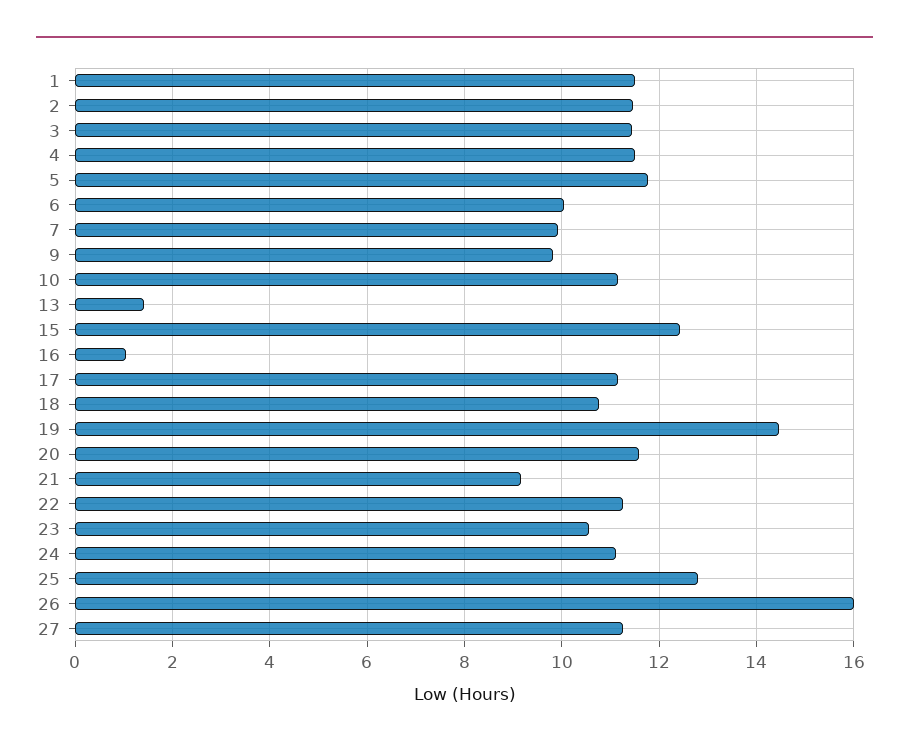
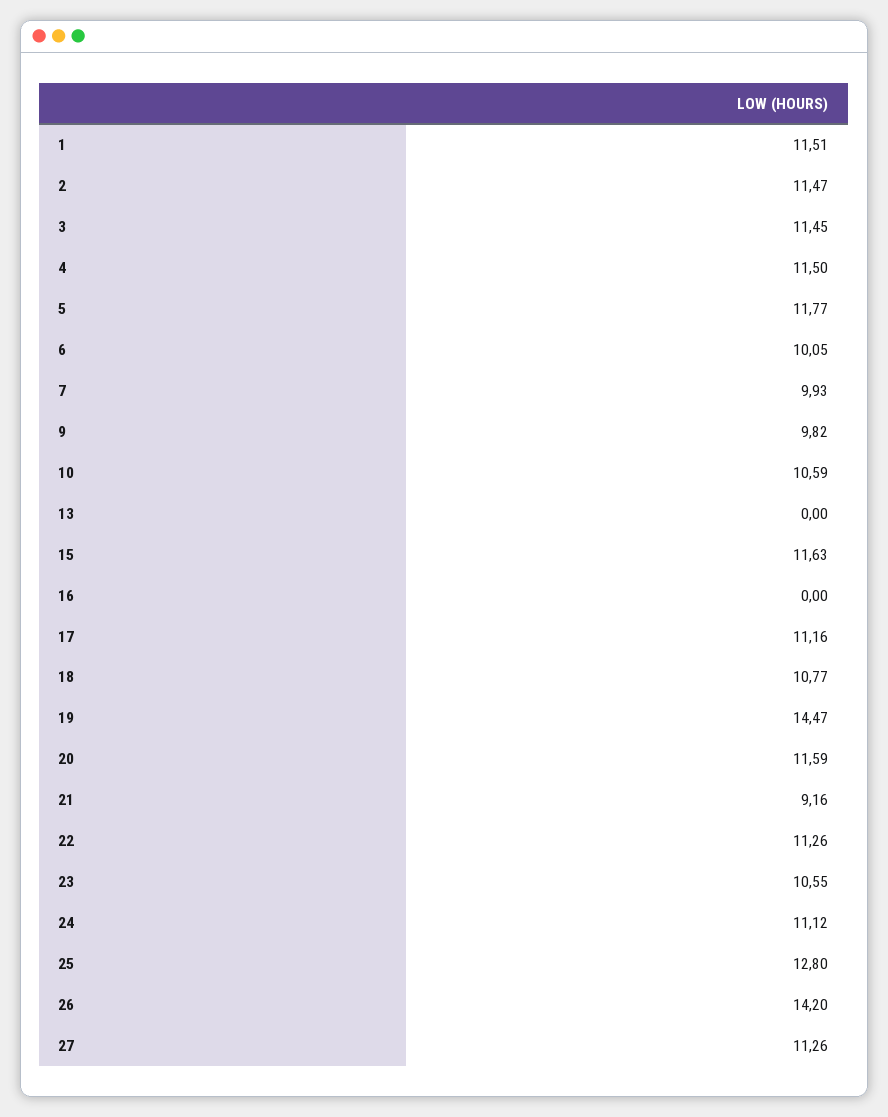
10: 11.2 -> 10.59
13: 1.4 -> 0
15: 12.4 -> 11.63
16: 1 -> 0
26: 16 -> 14.2

